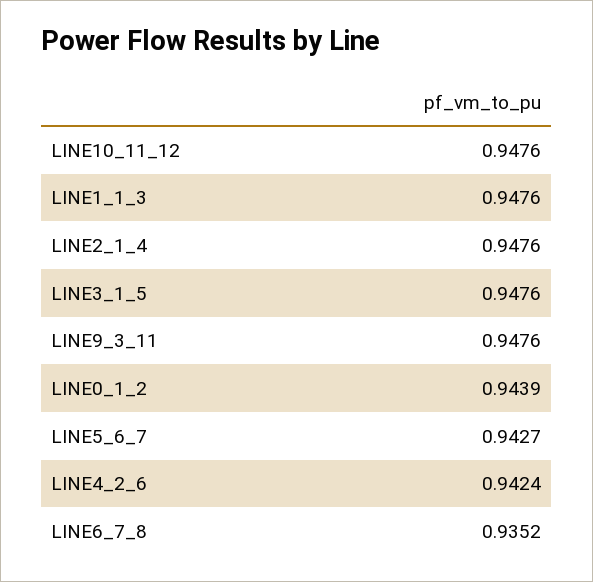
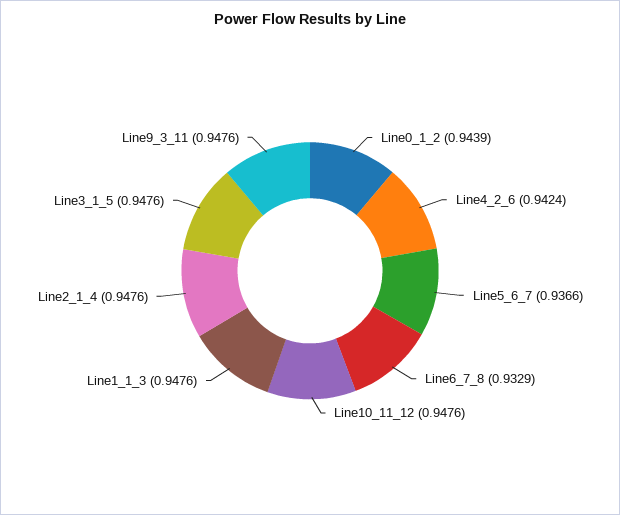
LINE5_6_7: 0.9427 -> 0.9366
LINE6_7_8: 0.9352 -> 0.9329

